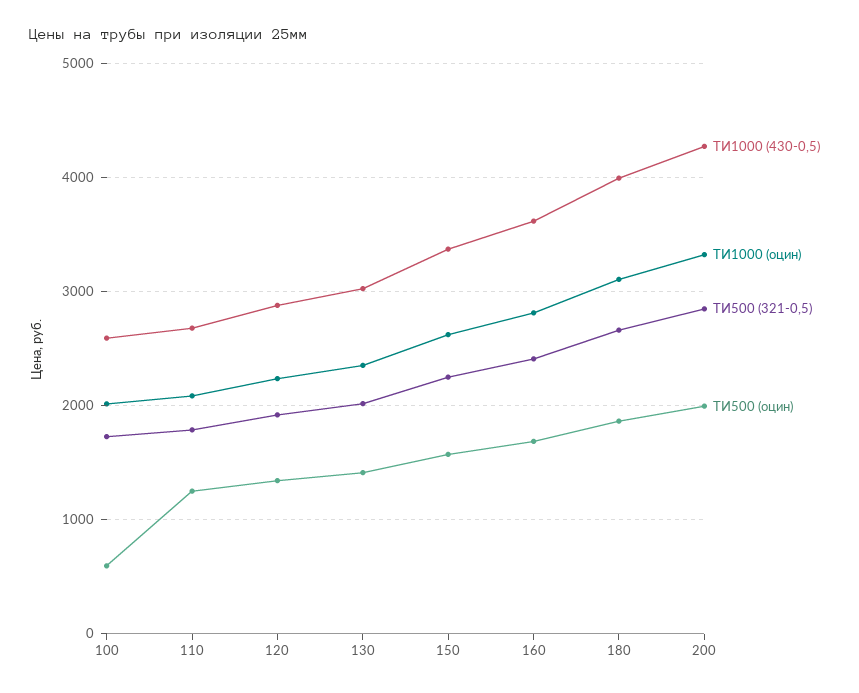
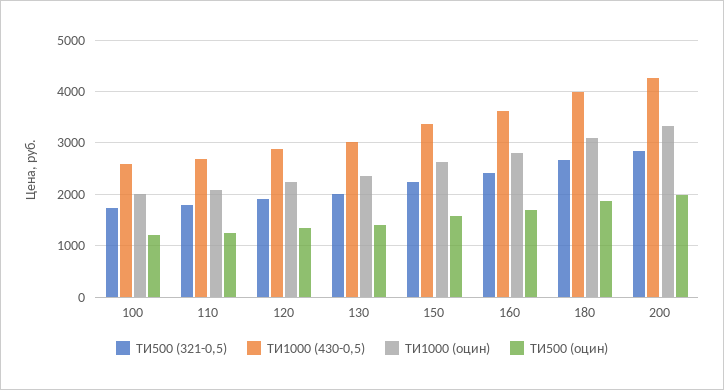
ТИ500 (оцин), 100: 600 -> 1200

